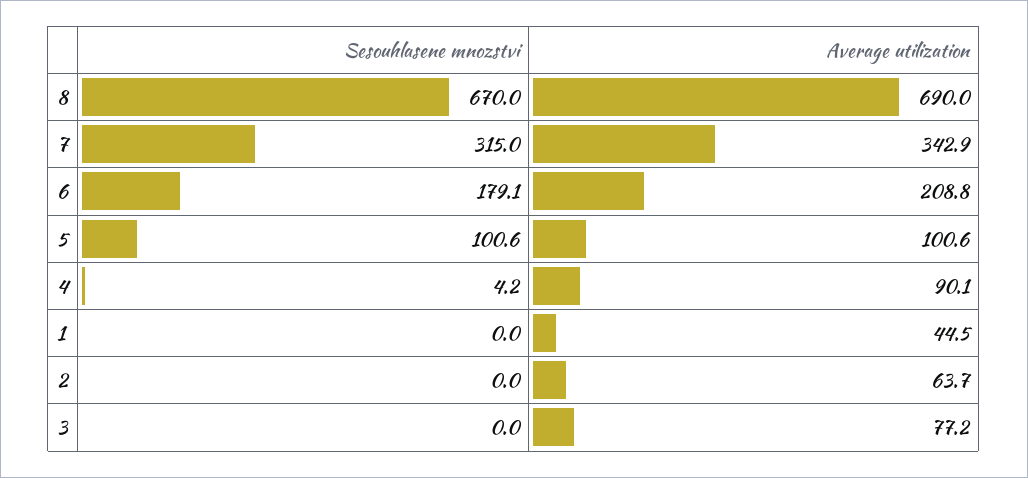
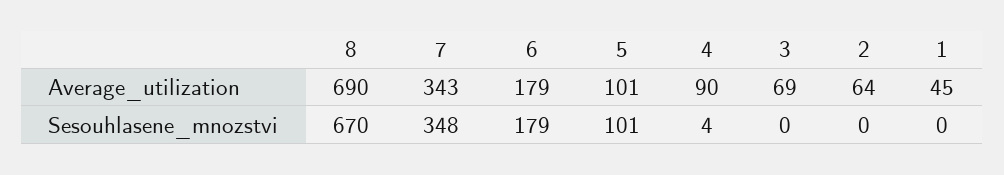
Sesouhlasene mnozstvi, 7: 315 -> 348
Average utilization, 6: 208.8 -> 179
Average utilization, 3: 77.2 -> 69

